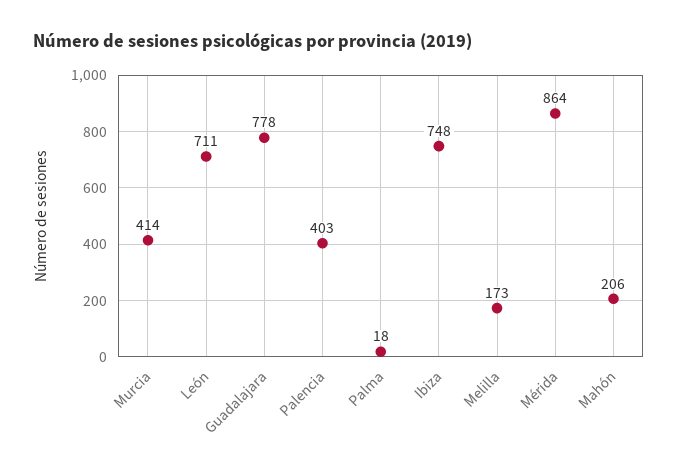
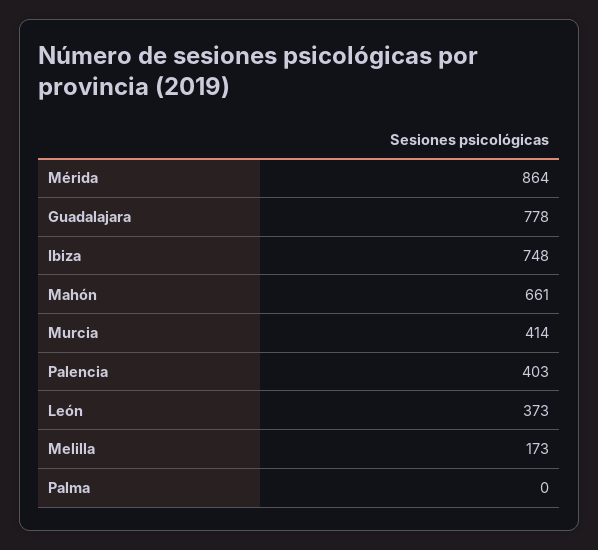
León: 711 -> 373
Palma: 18 -> 0
Mahón: 206 -> 661

